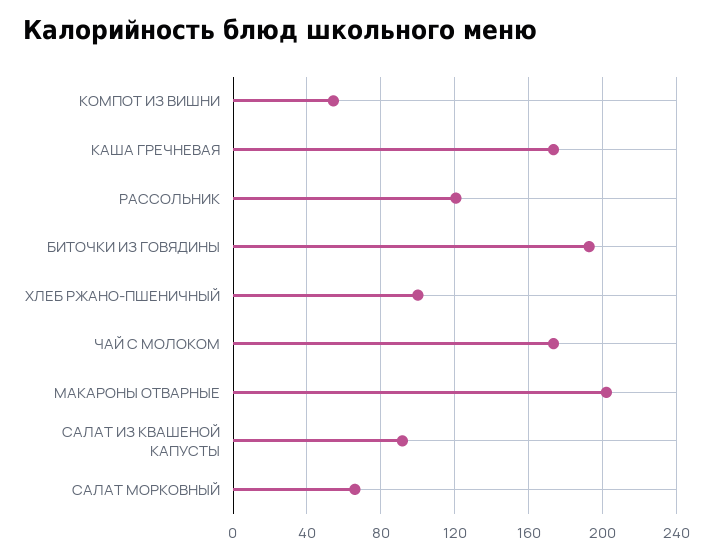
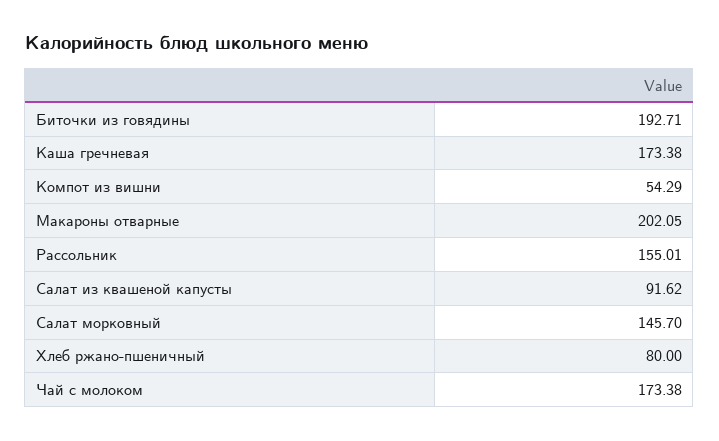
РАССОЛЬНИК: 120 -> 155.01
ХЛЕБ РЖАНО-ПШЕНИЧНЫЙ: 100 -> 80
САЛАТ МОРКОВНЫЙ: 65 -> 145.7

